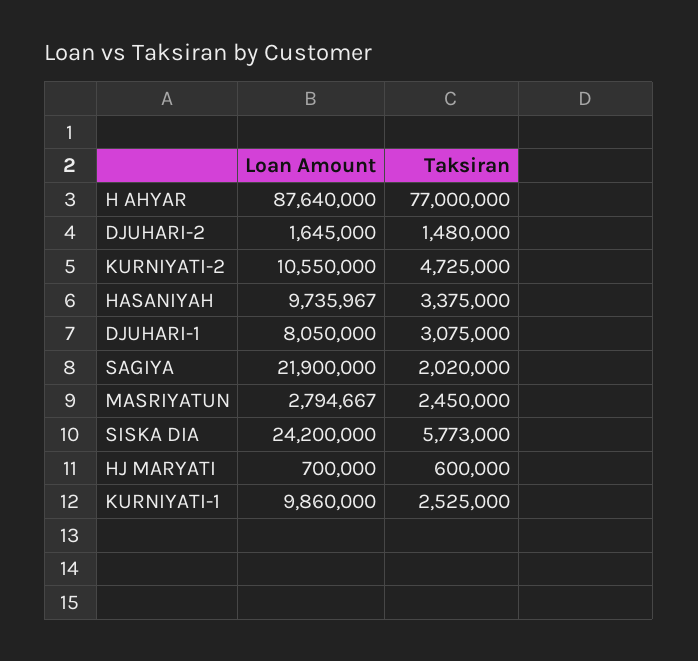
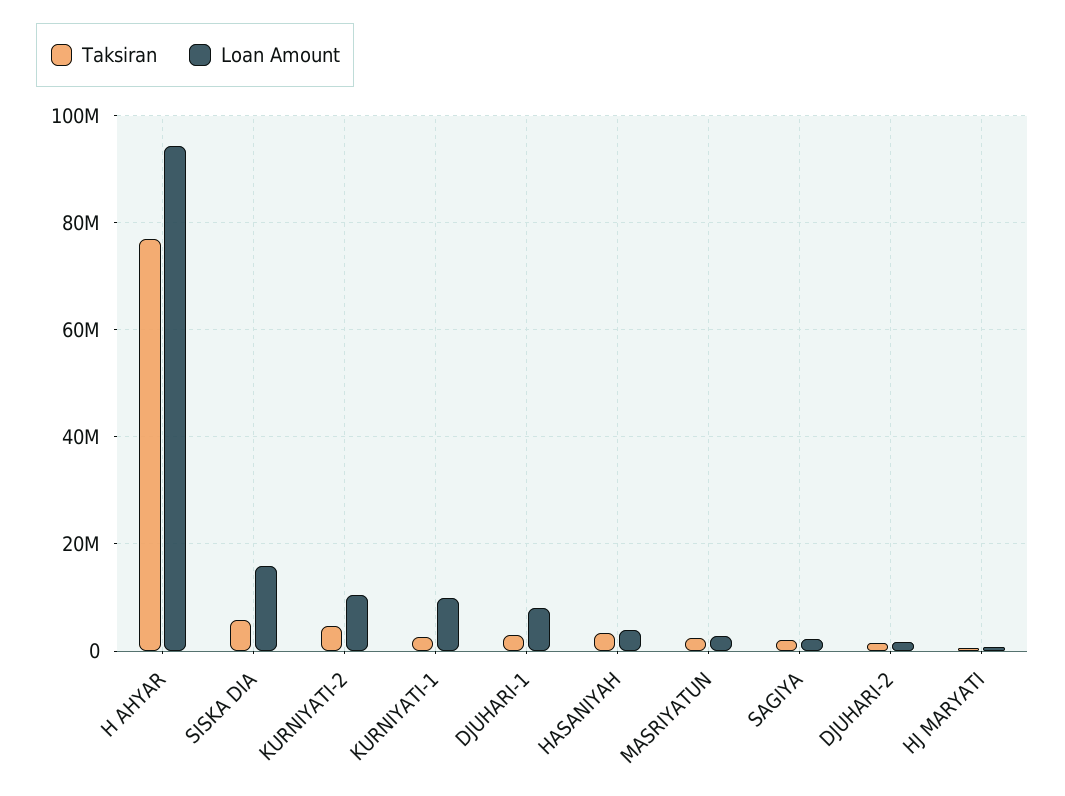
Loan Amount, H AHYAR: 87640000 -> 94000000
Loan Amount, HASANIYAH: 9735967 -> 4000000
Loan Amount, SAGIYA: 21900000 -> 2000000
Loan Amount, SISKA DIA: 24200000 -> 16000000

